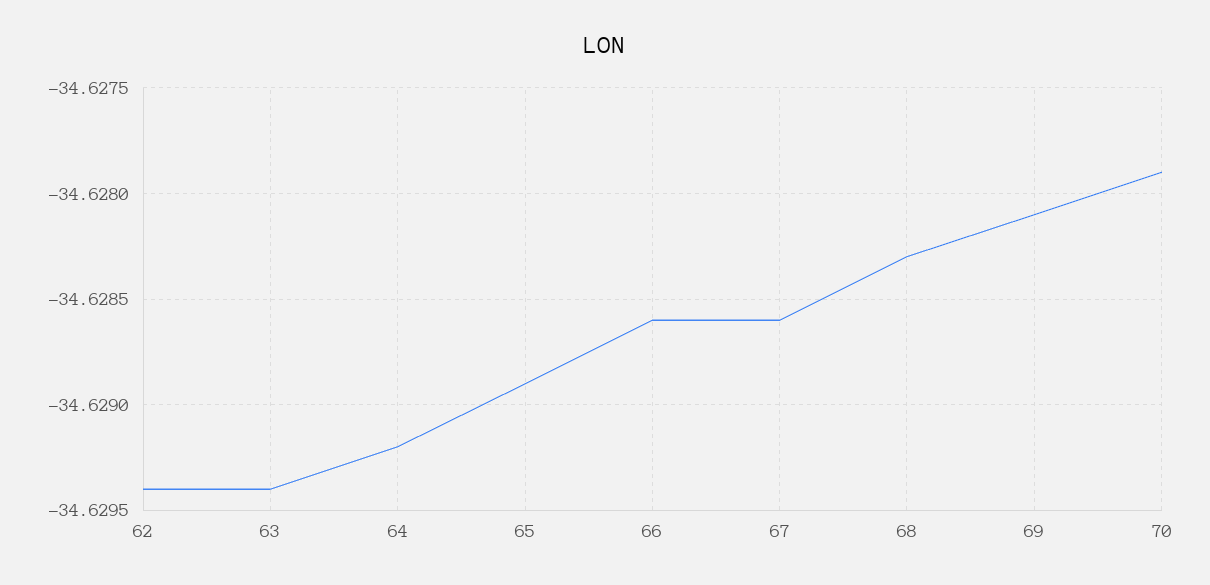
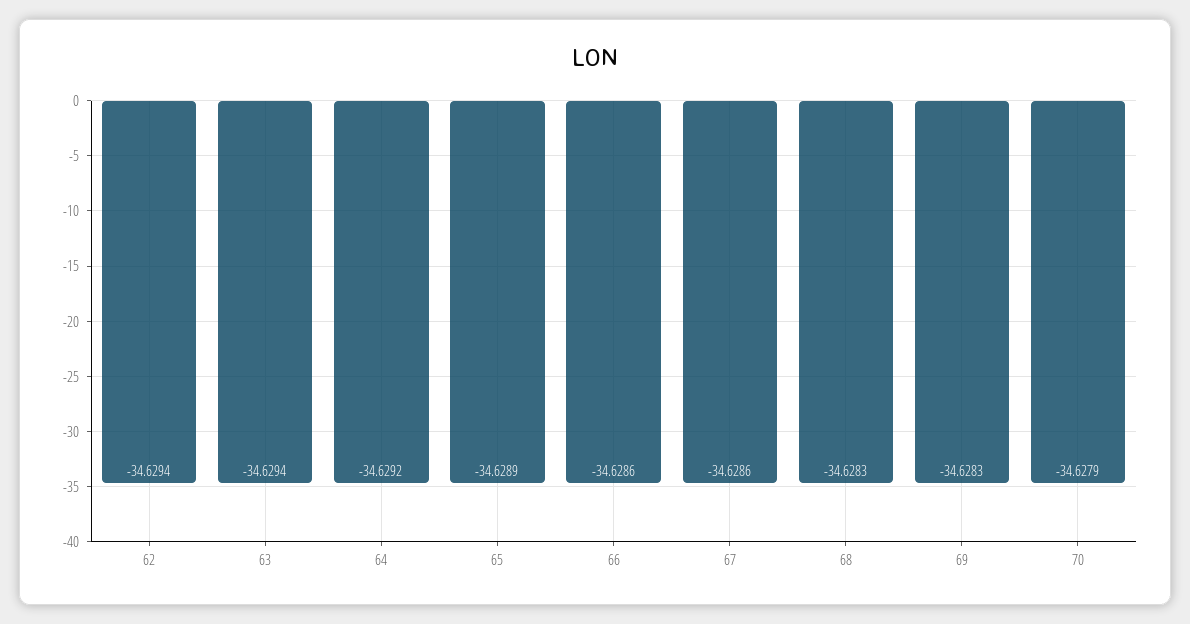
69: -34.6281 -> -34.6283

